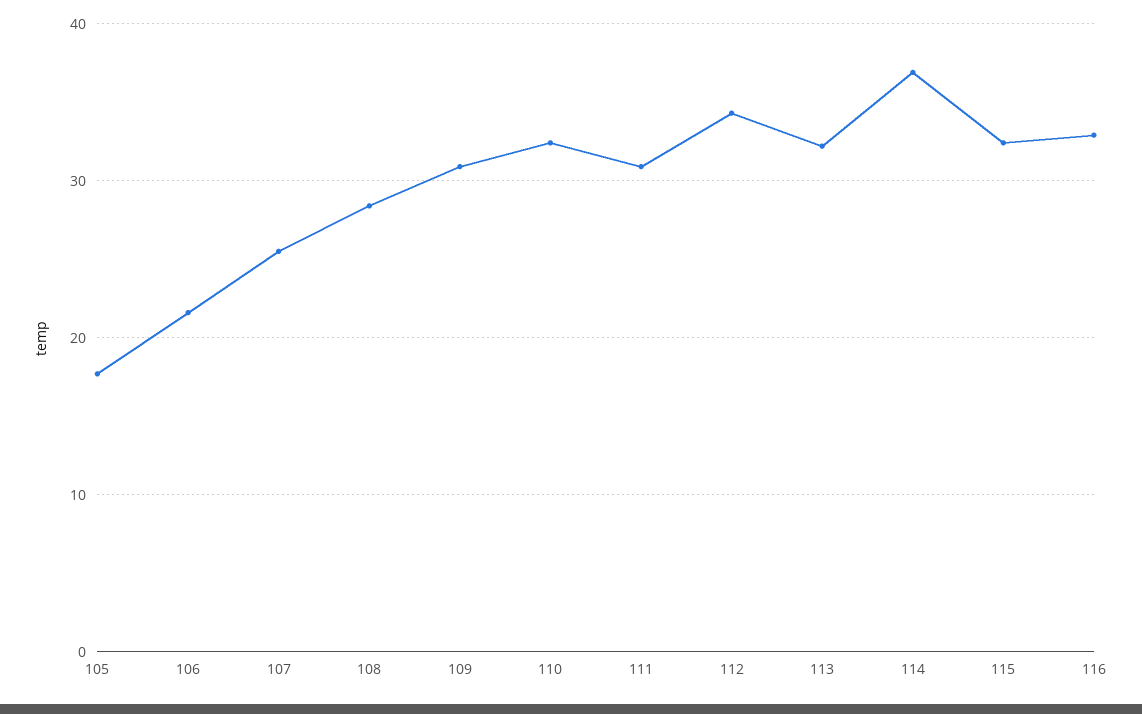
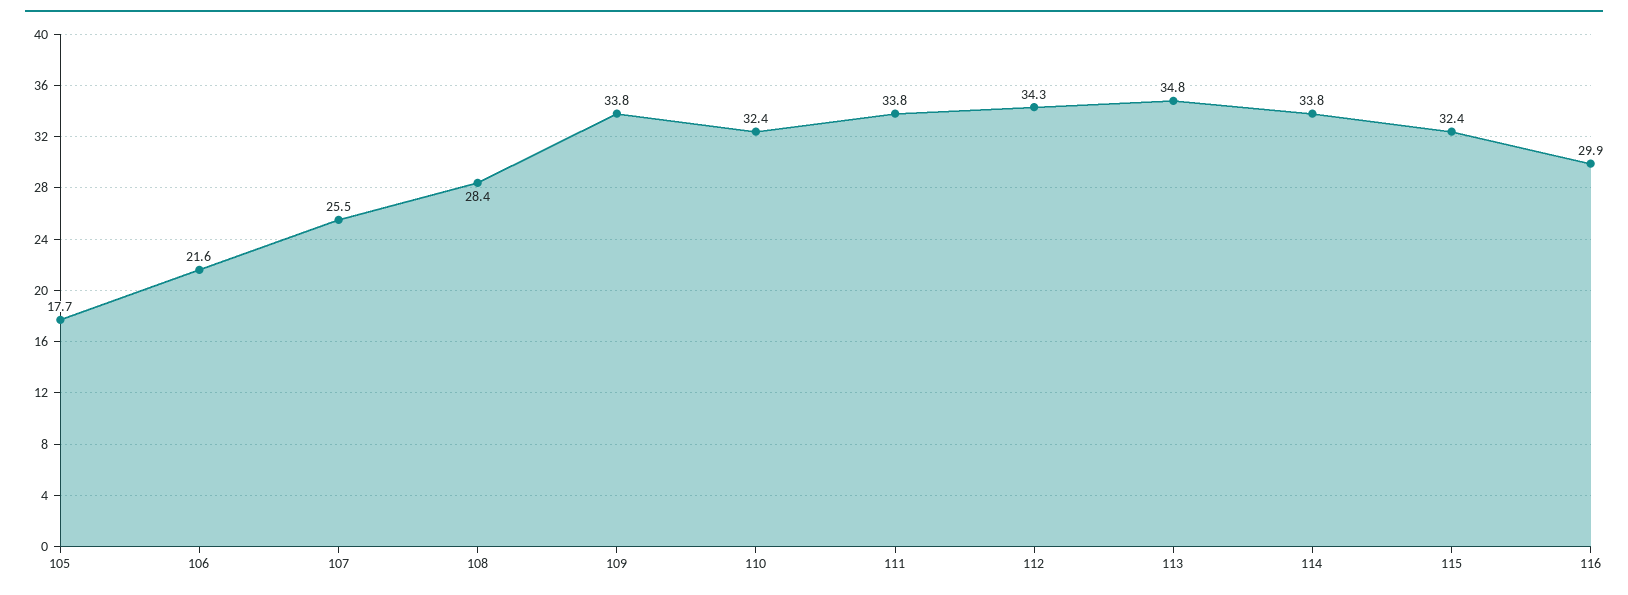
109: 31 -> 33.8
111: 31 -> 33.8
113: 32 -> 34.8
114: 37 -> 33.8
116: 33 -> 29.9

